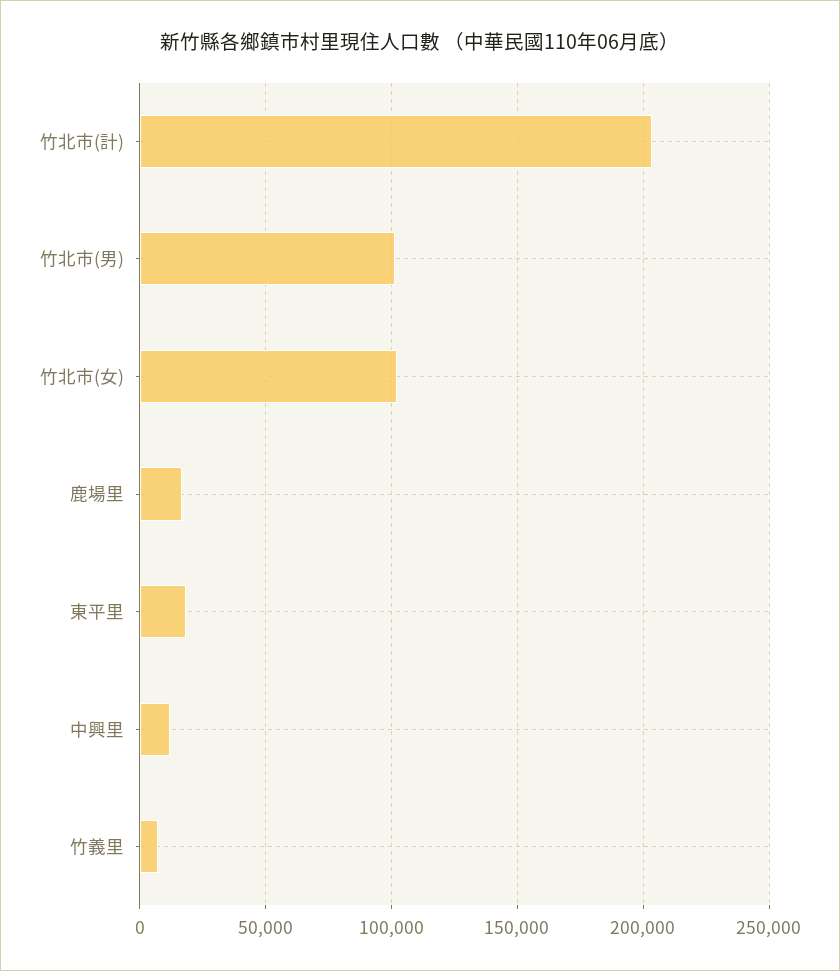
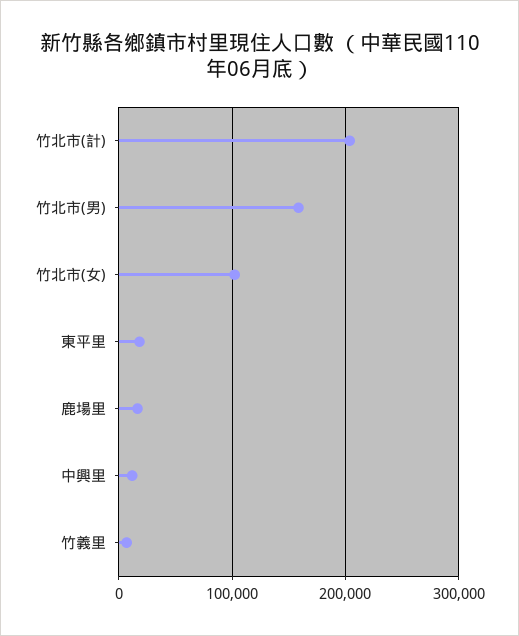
竹北市(男): 100000 -> 160000

